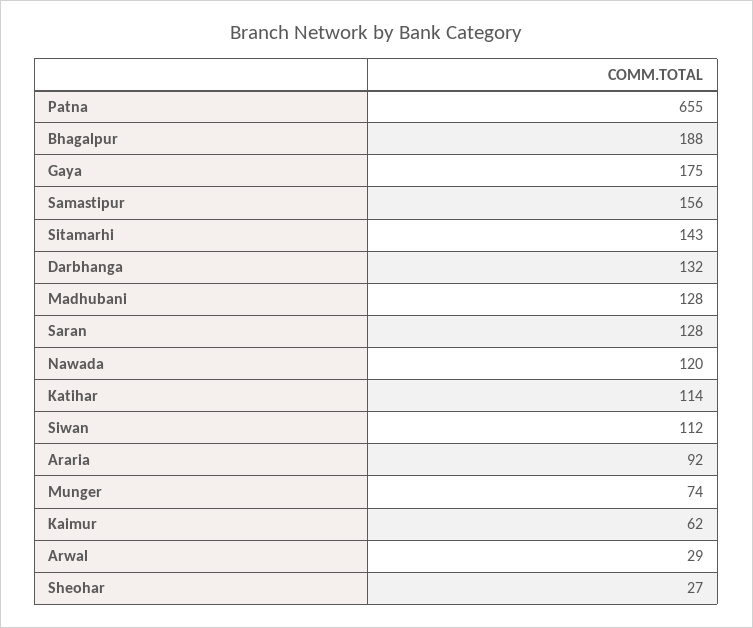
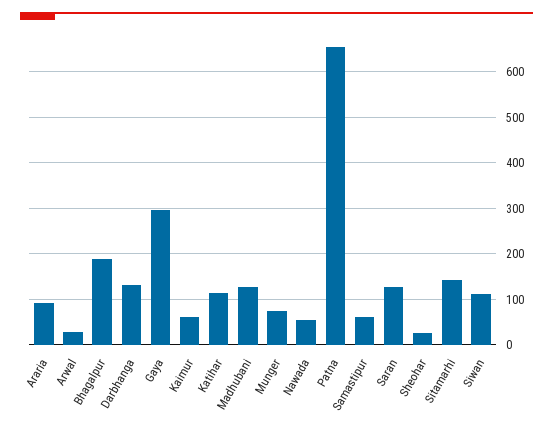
Gaya: 175 -> 300
Samastipur: 156 -> 60
Nawada: 120 -> 60

